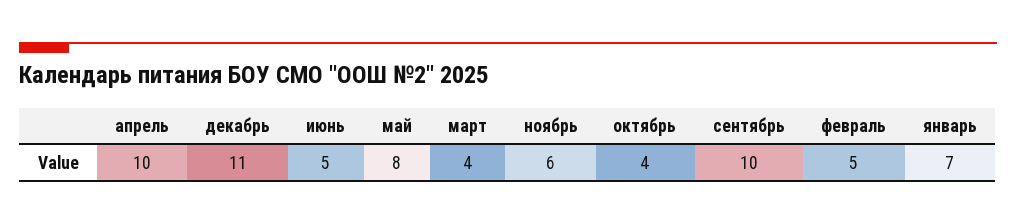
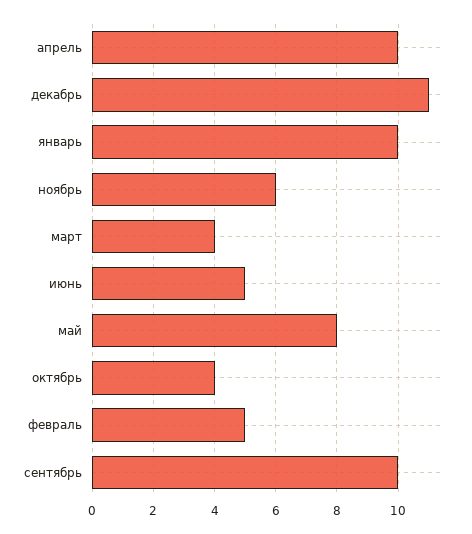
январь: 7 -> 10

